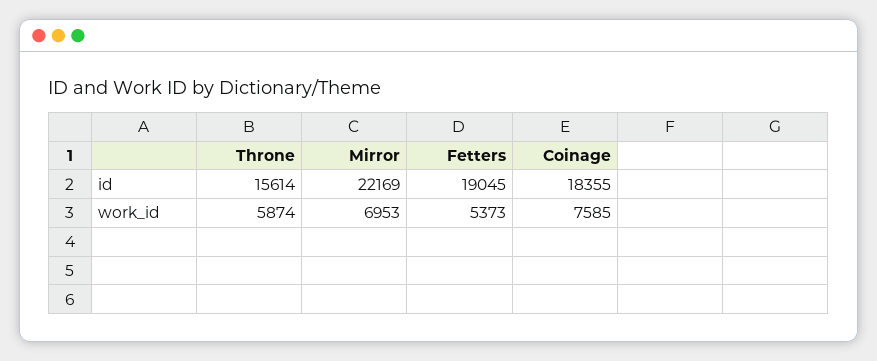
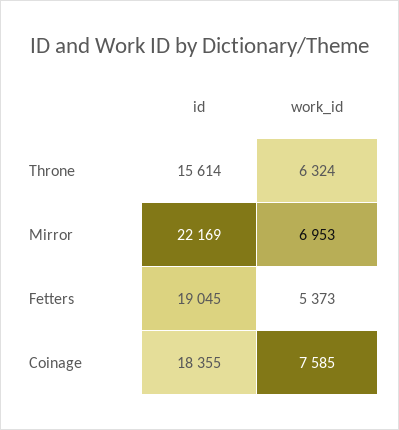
Throne, work_id: 5874 -> 6324

